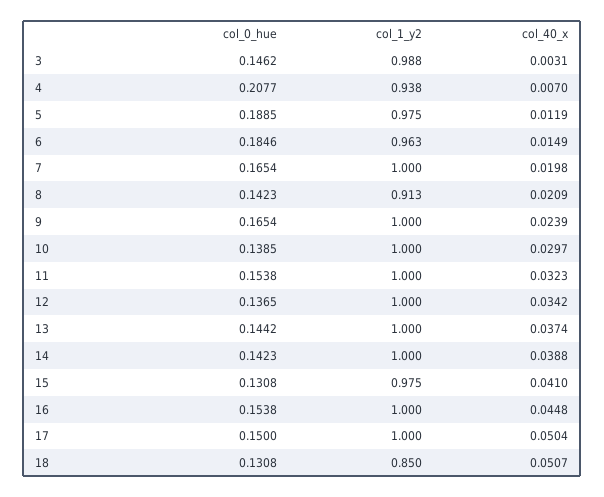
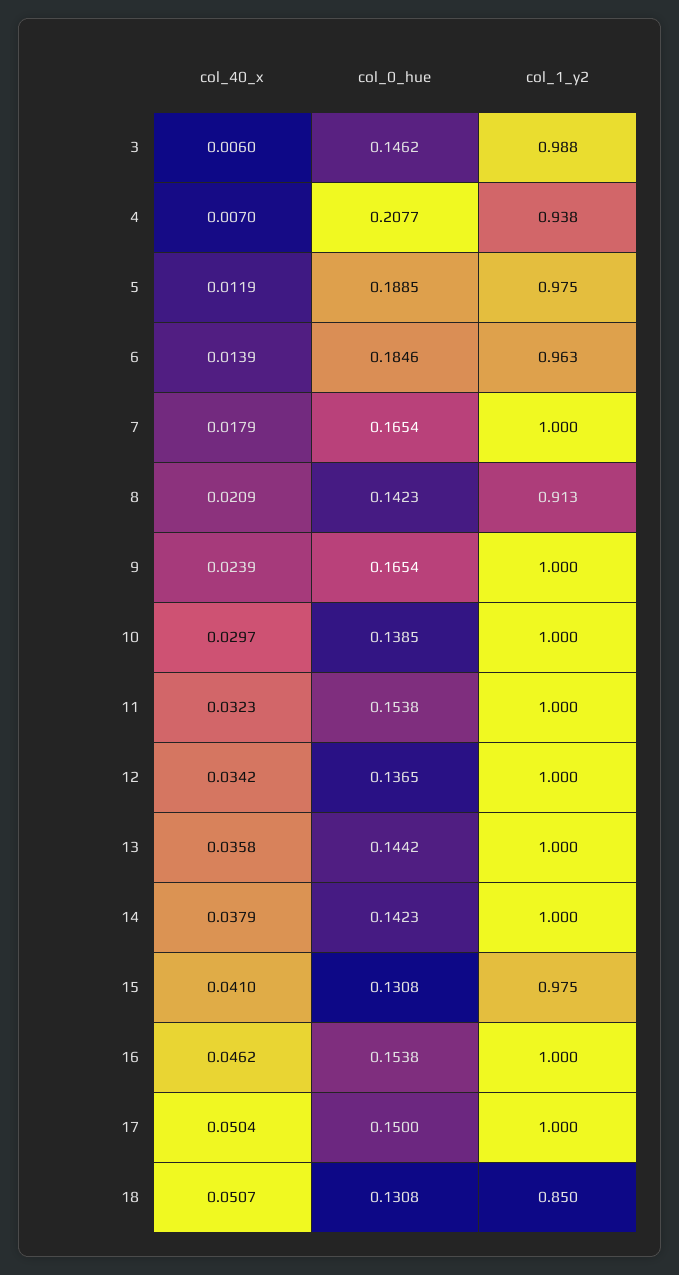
col_40_x, 3: 0.0031 -> 0.006
col_40_x, 6: 0.0149 -> 0.0139
col_40_x, 7: 0.0198 -> 0.0179
col_40_x, 13: 0.0374 -> 0.0358
col_40_x, 14: 0.0388 -> 0.0379
col_40_x, 16: 0.0448 -> 0.0462

